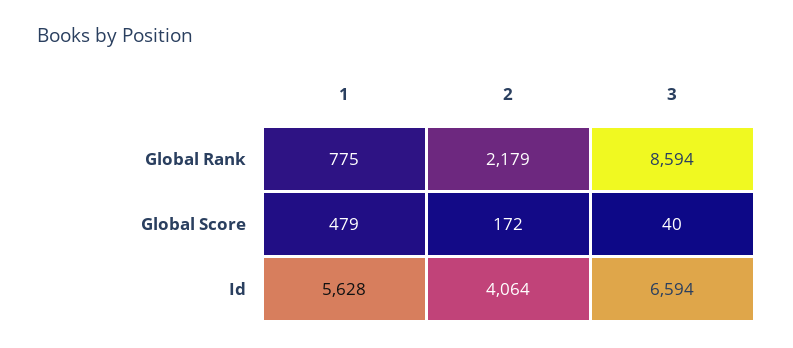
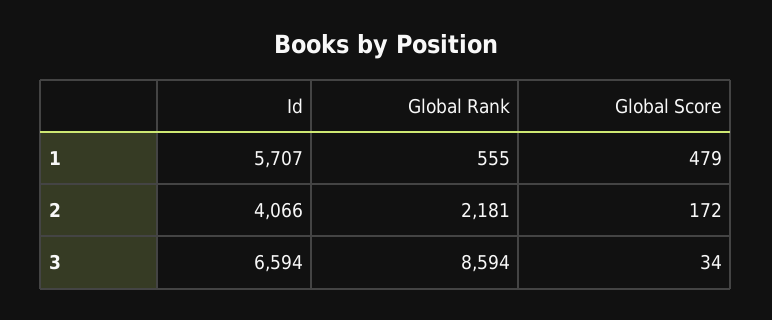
1, Global Rank: 775 -> 555
2, Global Rank: 2179 -> 2181
3, Global Score: 40 -> 34
1, Id: 5628 -> 5707
2, Id: 4064 -> 4066

